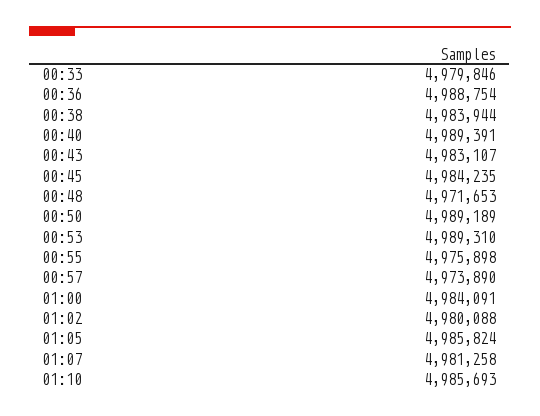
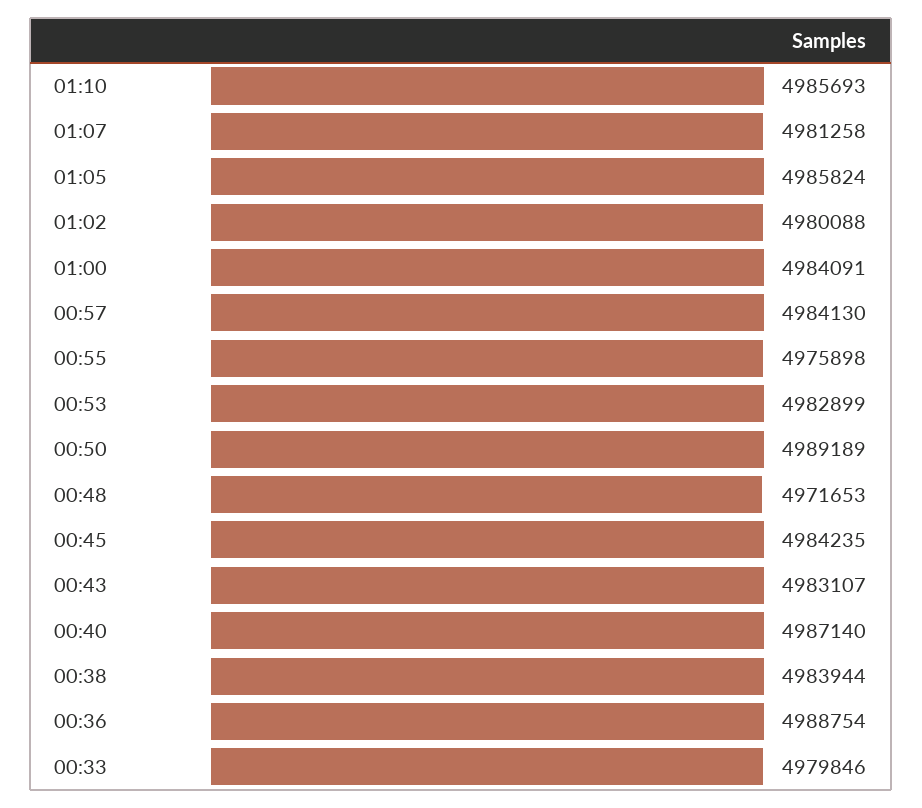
00:40: 4989391 -> 4987140
00:53: 4989310 -> 4982899
00:57: 4973890 -> 4984130

